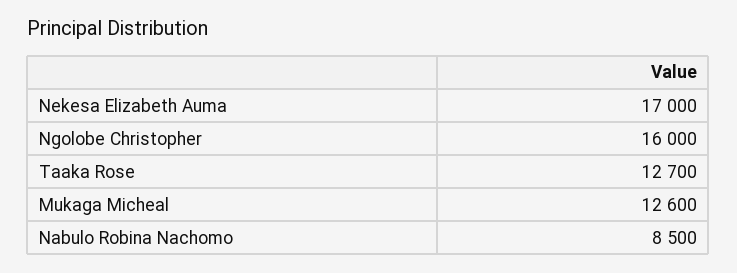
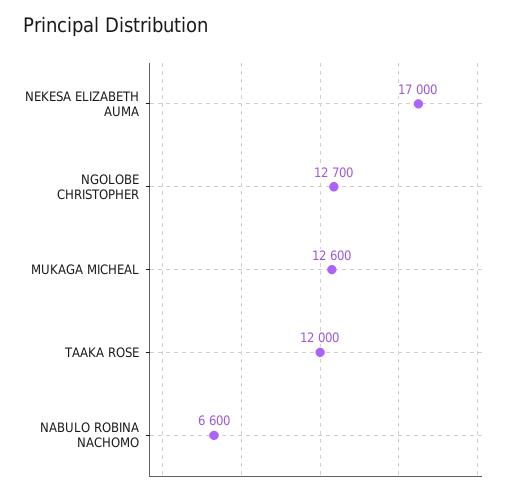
Ngolobe Christopher: 16000 -> 12700
Taaka Rose: 12700 -> 12000
Nabulo Robina Nachomo: 8500 -> 6600

